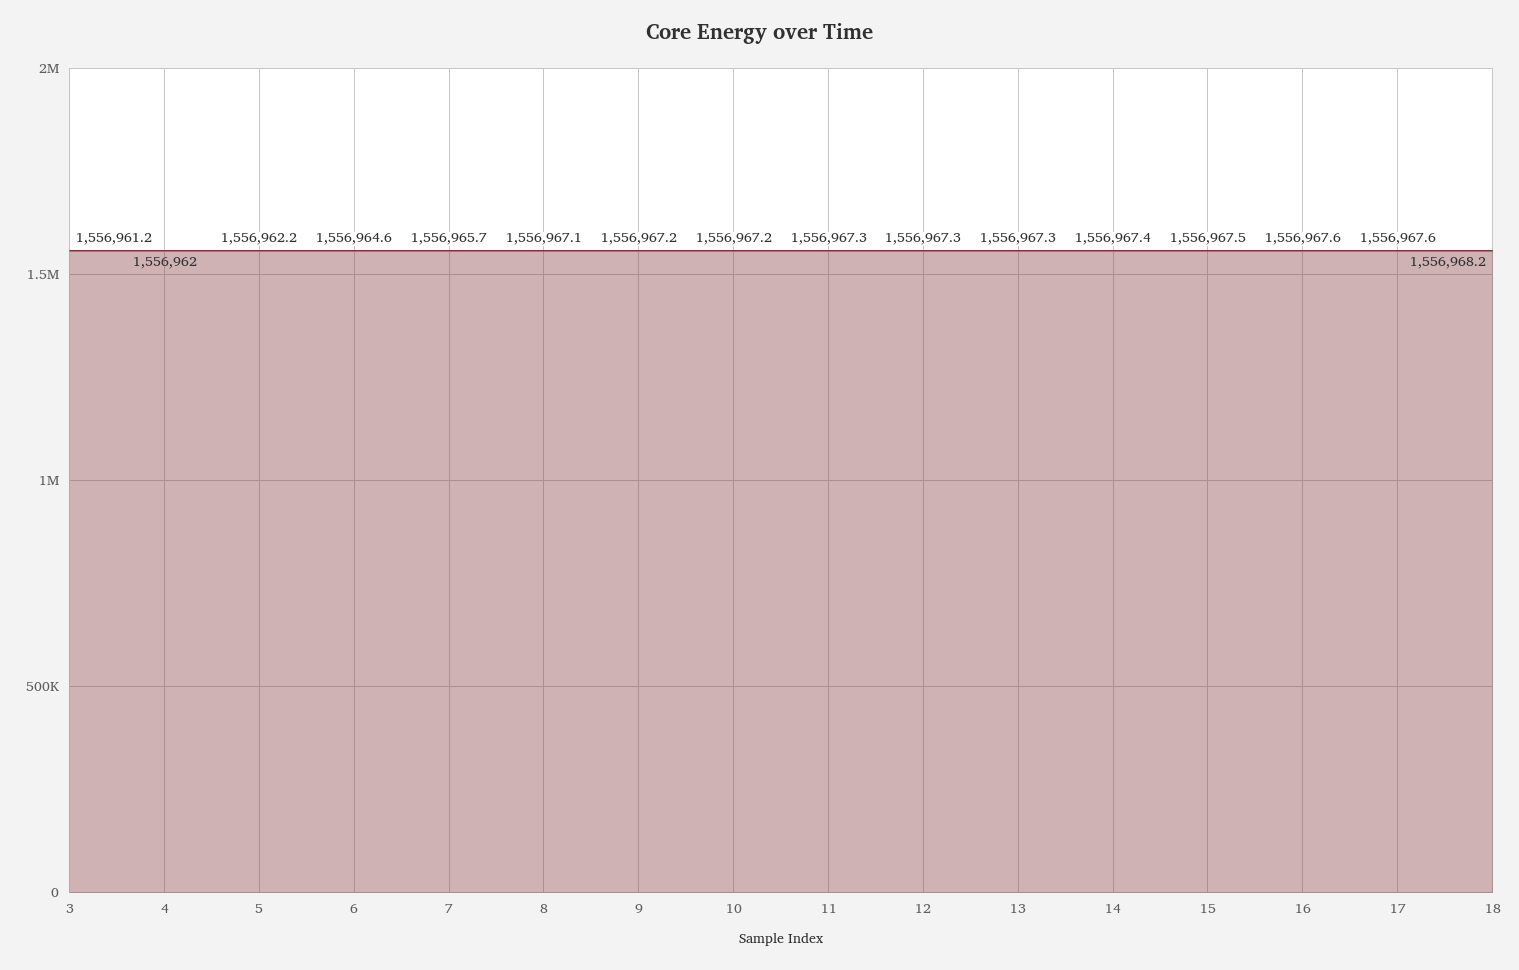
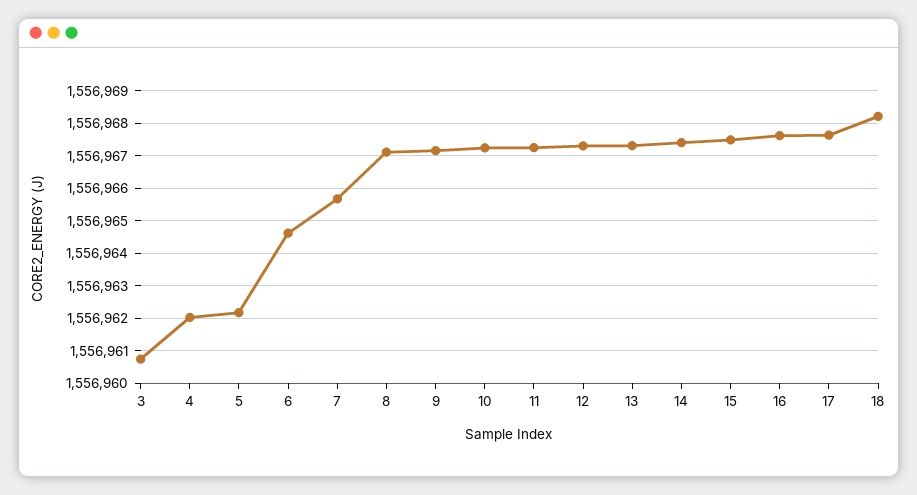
3: 1556961.2 -> 1556960.8

